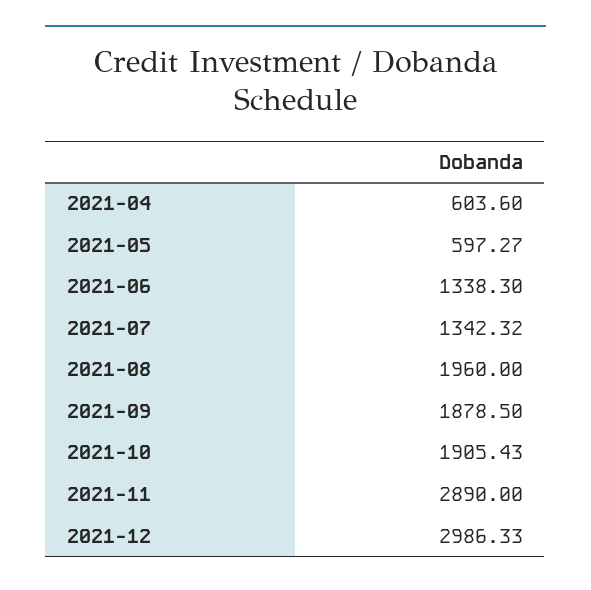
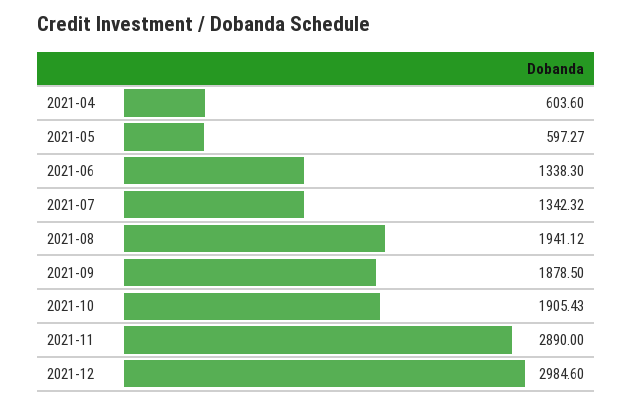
2021-08: 1960 -> 1941.12
2021-12: 2986.33 -> 2984.6

